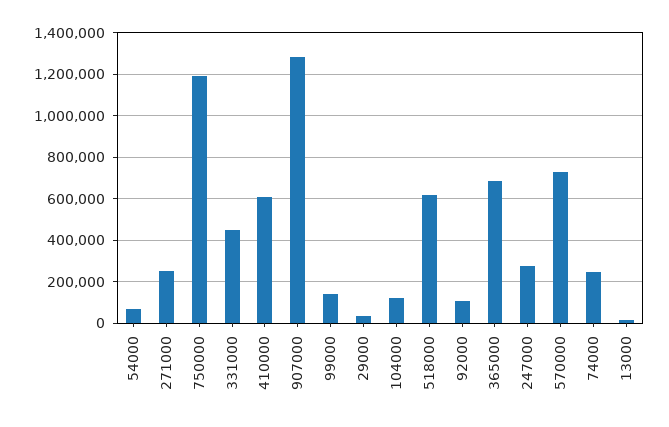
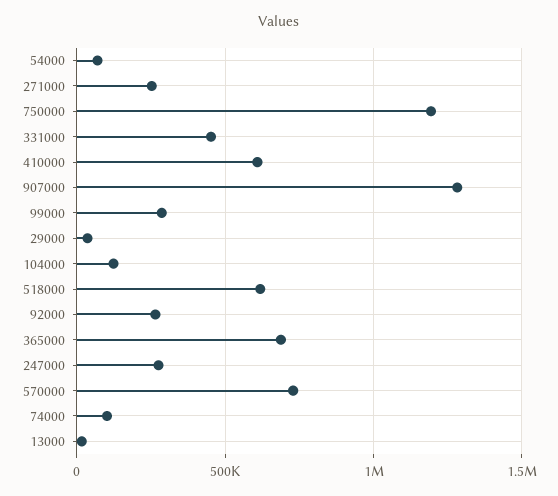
99000: 150000 -> 300000
92000: 100000 -> 250000
74000: 250000 -> 100000

